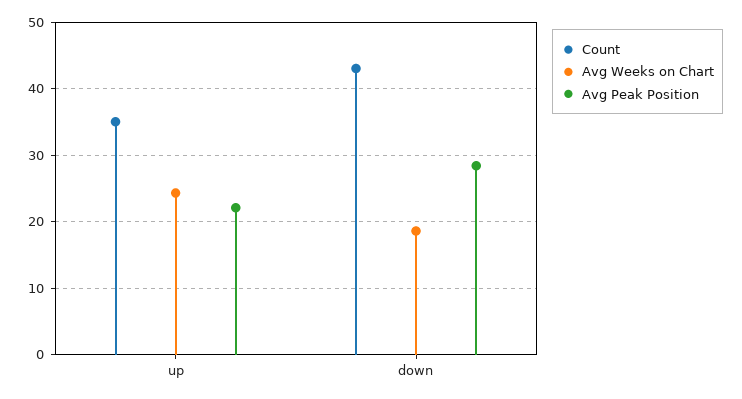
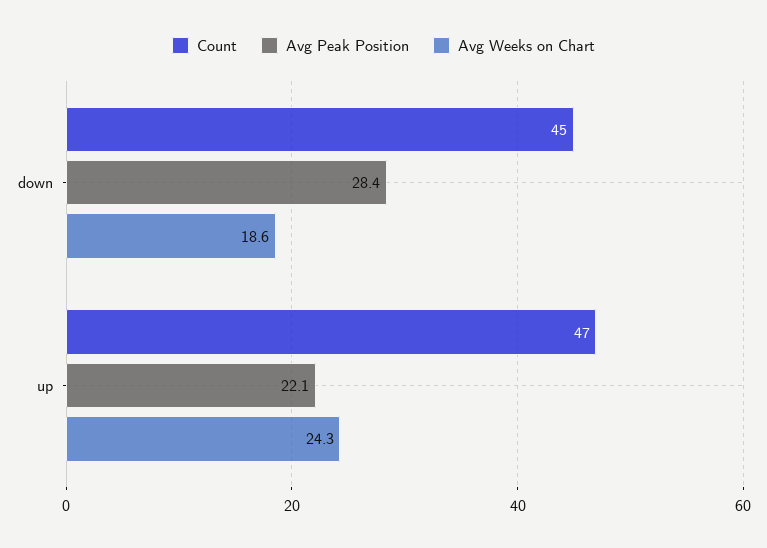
Count, up: 35 -> 47
Count, down: 43 -> 45

